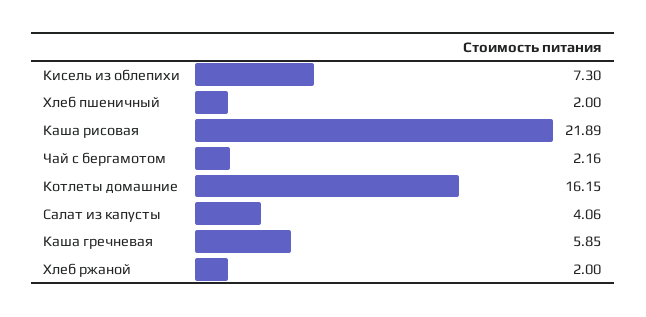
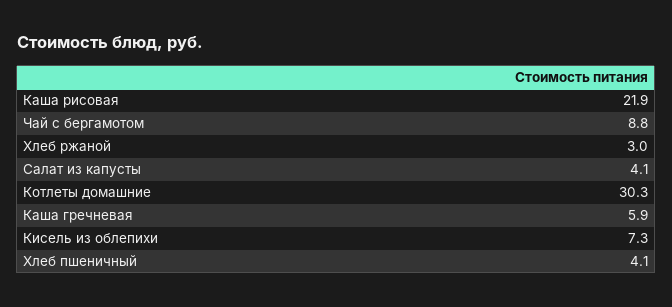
Хлеб пшеничный: 2 -> 4.1
Чай с бергамотом: 2.16 -> 8.8
Котлеты домашние: 16.15 -> 30.3
Хлеб ржаной: 2 -> 3

